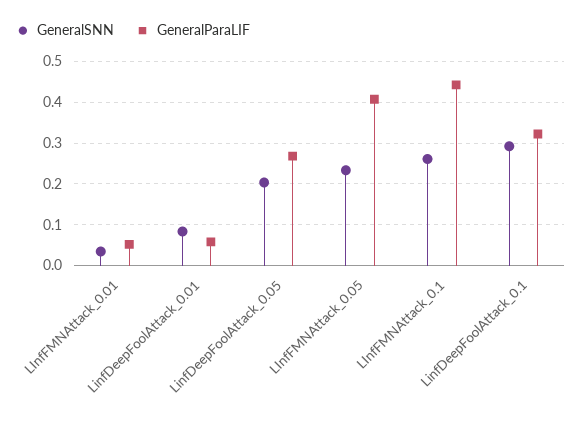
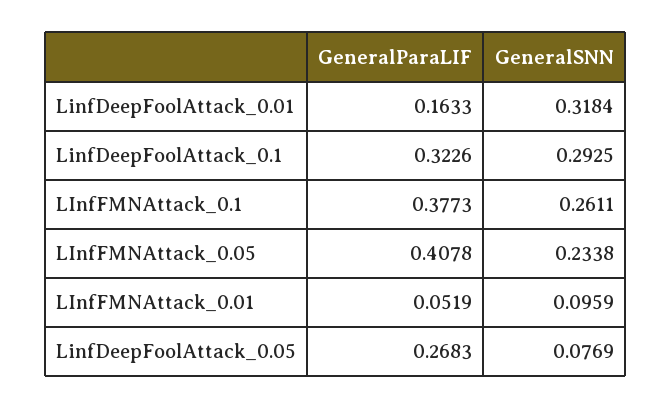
GeneralSNN, LInfFMNAttack_0.01: 0.04 -> 0.0959
GeneralSNN, LinfDeepFoolAttack_0.01: 0.08 -> 0.3184
GeneralParaLIF, LinfDeepFoolAttack_0.01: 0.06 -> 0.1633
GeneralSNN, LinfDeepFoolAttack_0.05: 0.2 -> 0.0769
GeneralParaLIF, LInfFMNAttack_0.1: 0.44 -> 0.3773

